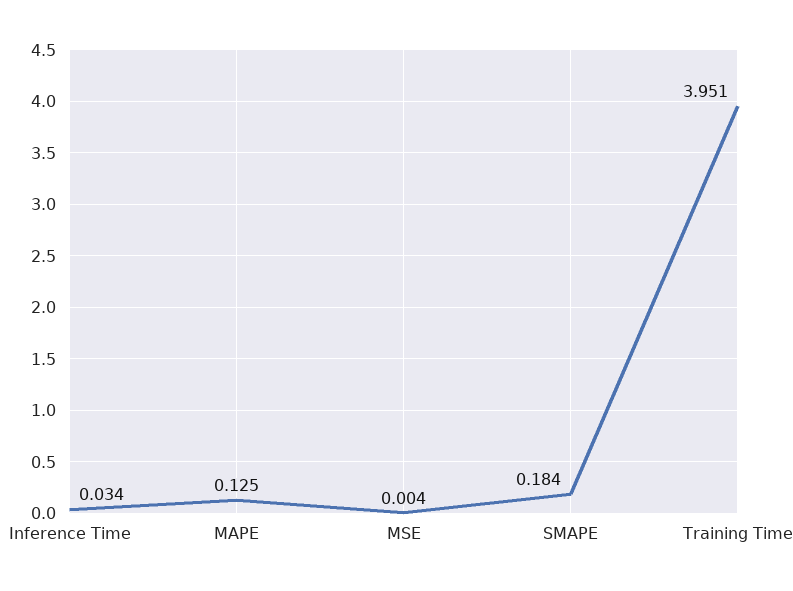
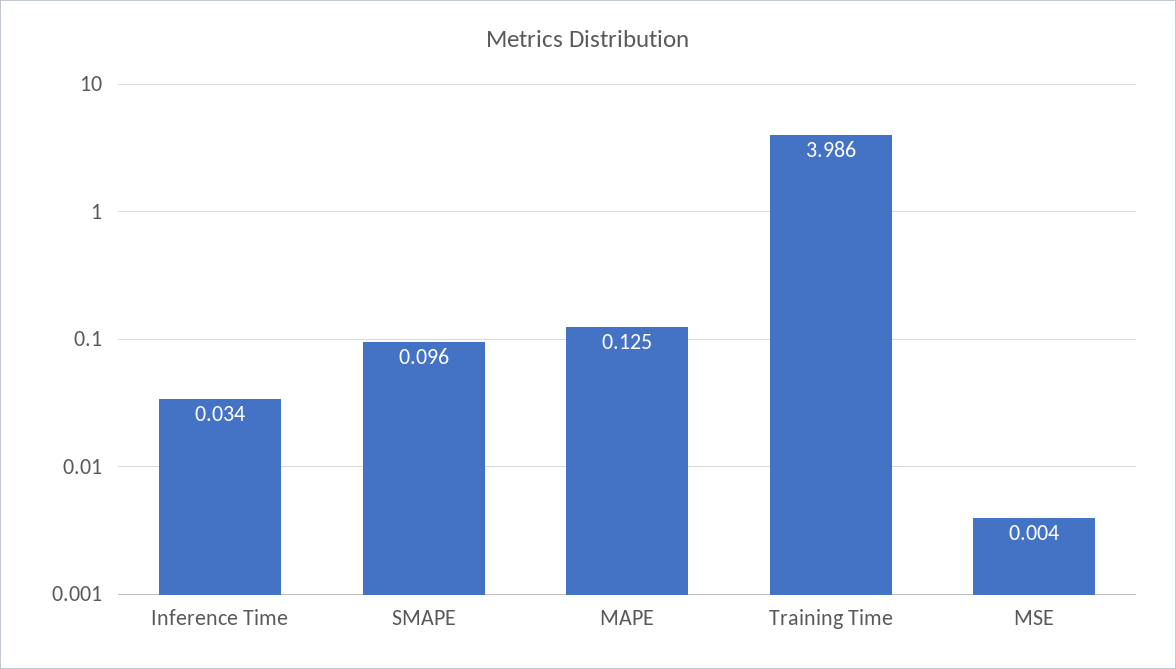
SMAPE: 0.184 -> 0.096
Training Time: 3.951 -> 3.986

